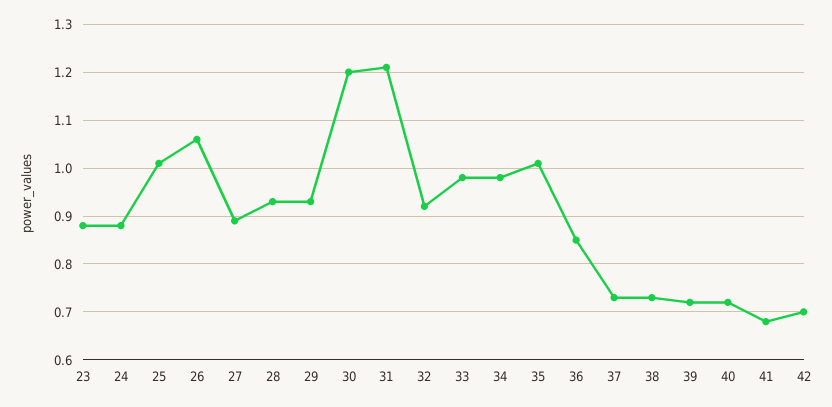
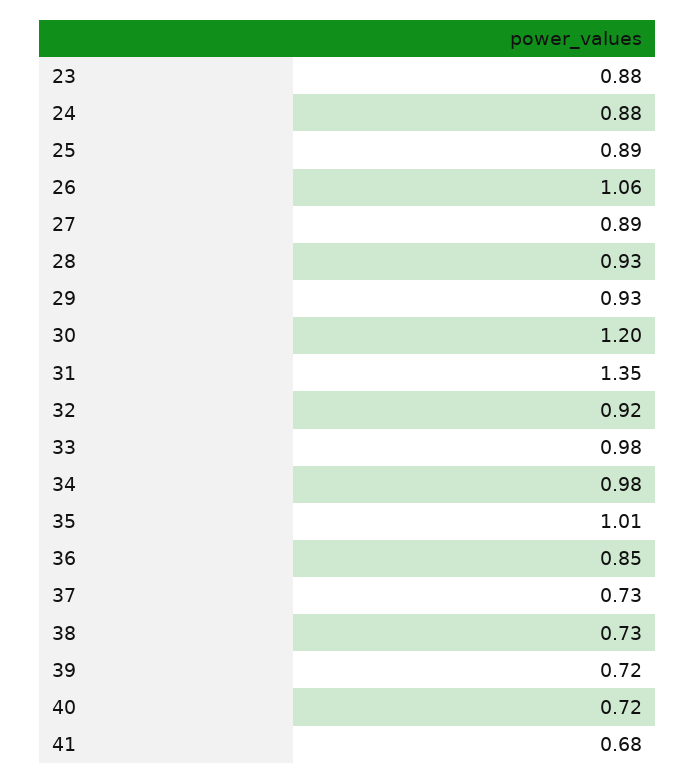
25: 1 -> 0.89
31: 1.2 -> 1.35
42: 0.7 -> none

